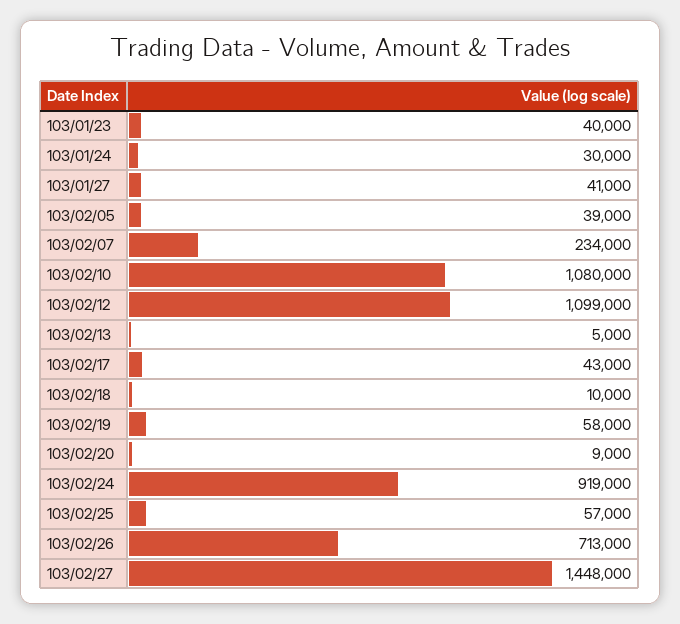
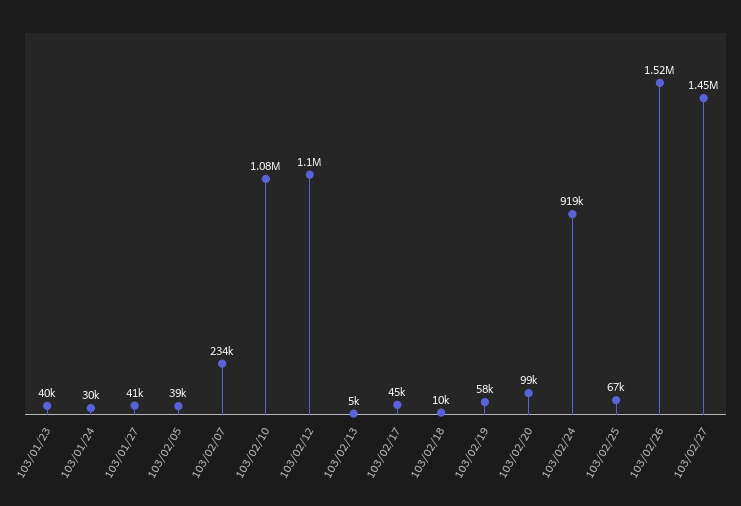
103/02/17: 43000 -> 45000
103/02/20: 9000 -> 99000
103/02/25: 57000 -> 67000
103/02/26: 713000 -> 1520000

